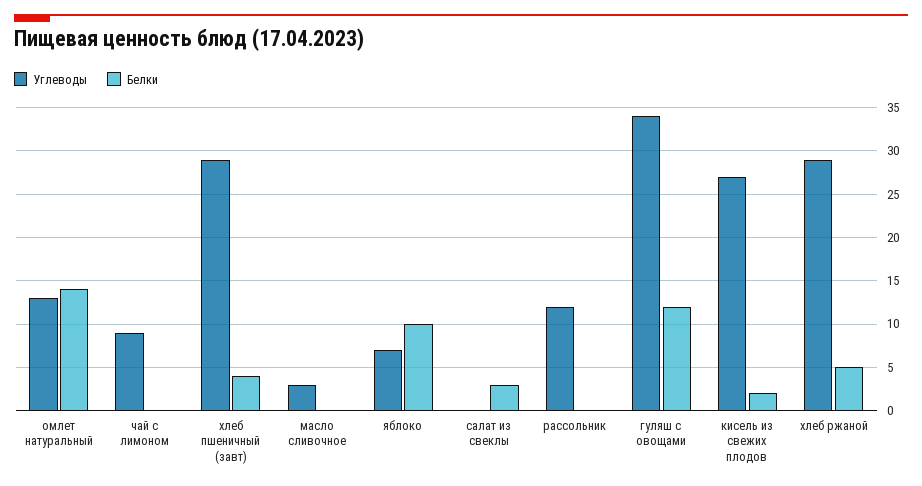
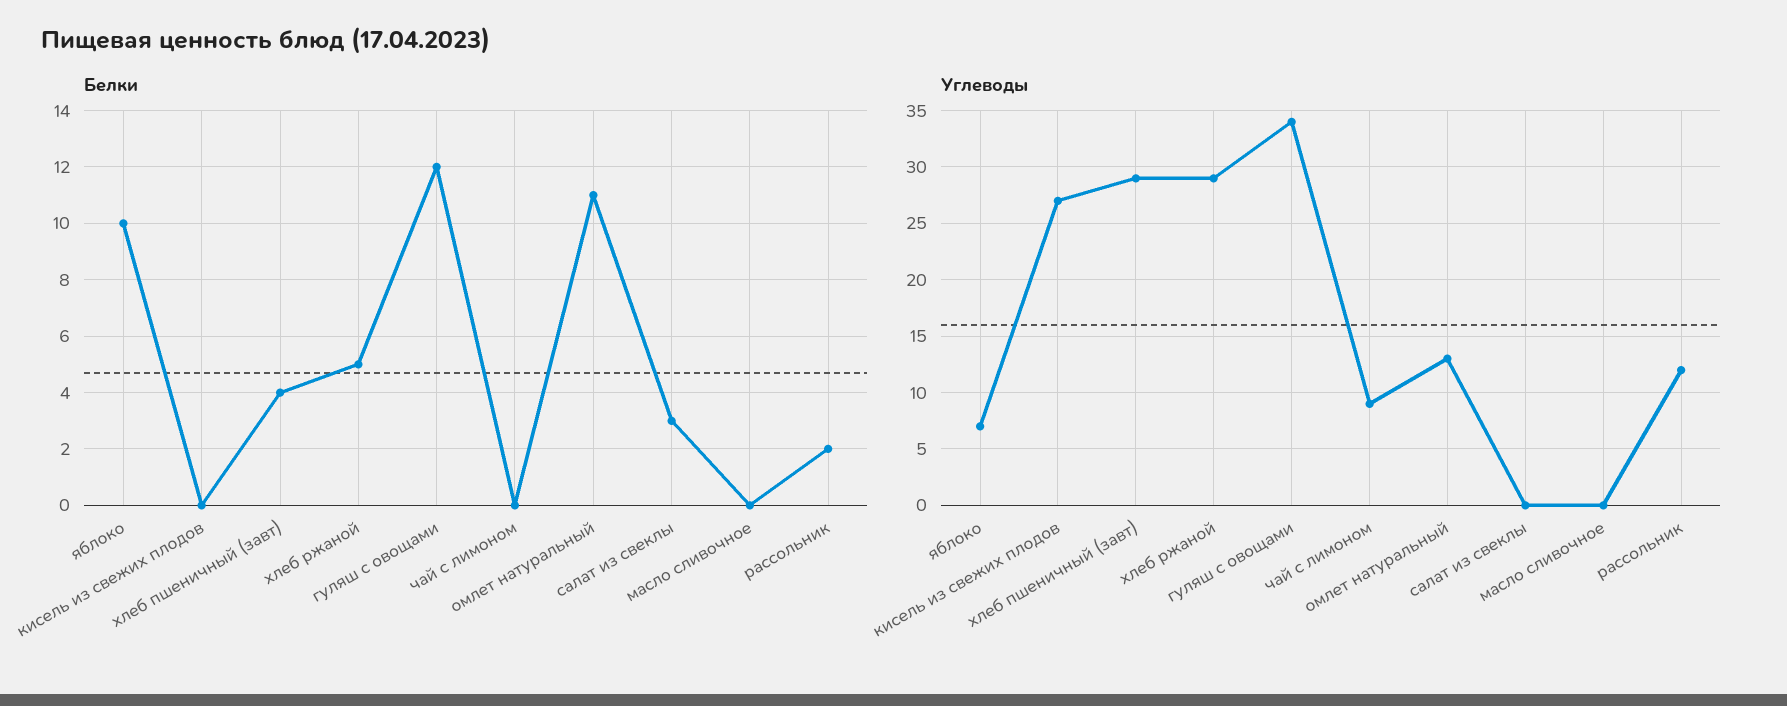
Белки, омлет натуральный: 14 -> 11
Углеводы, масло сливочное: 3 -> 0
Белки, рассольник: 0 -> 2
Белки, кисель из свежих плодов: 2 -> 0

